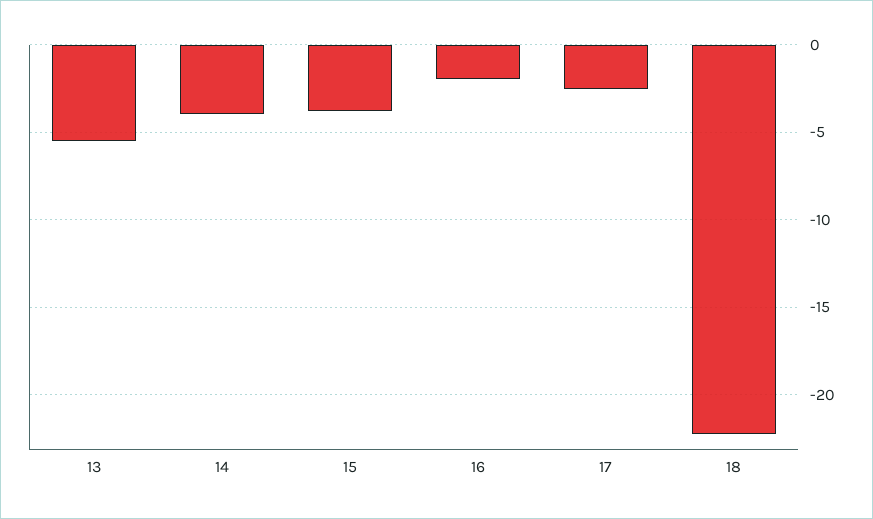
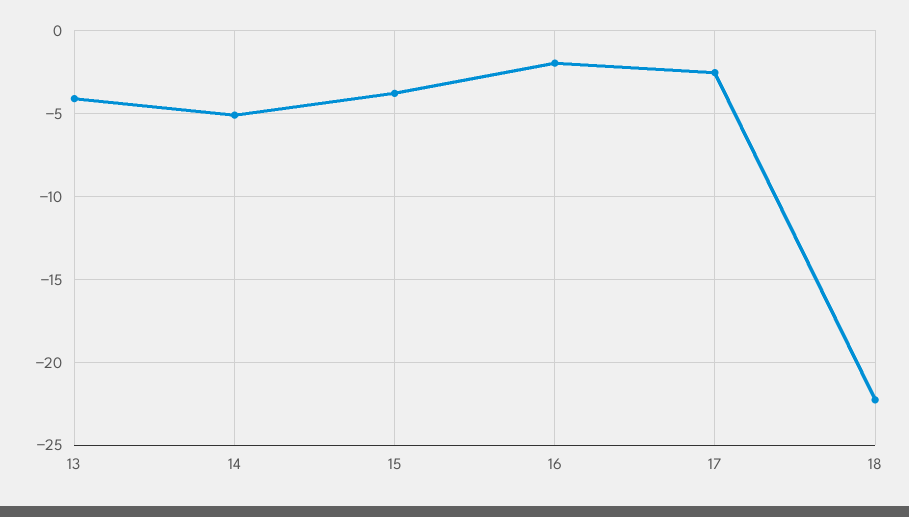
13: -5.5 -> -4
14: -4 -> -5

